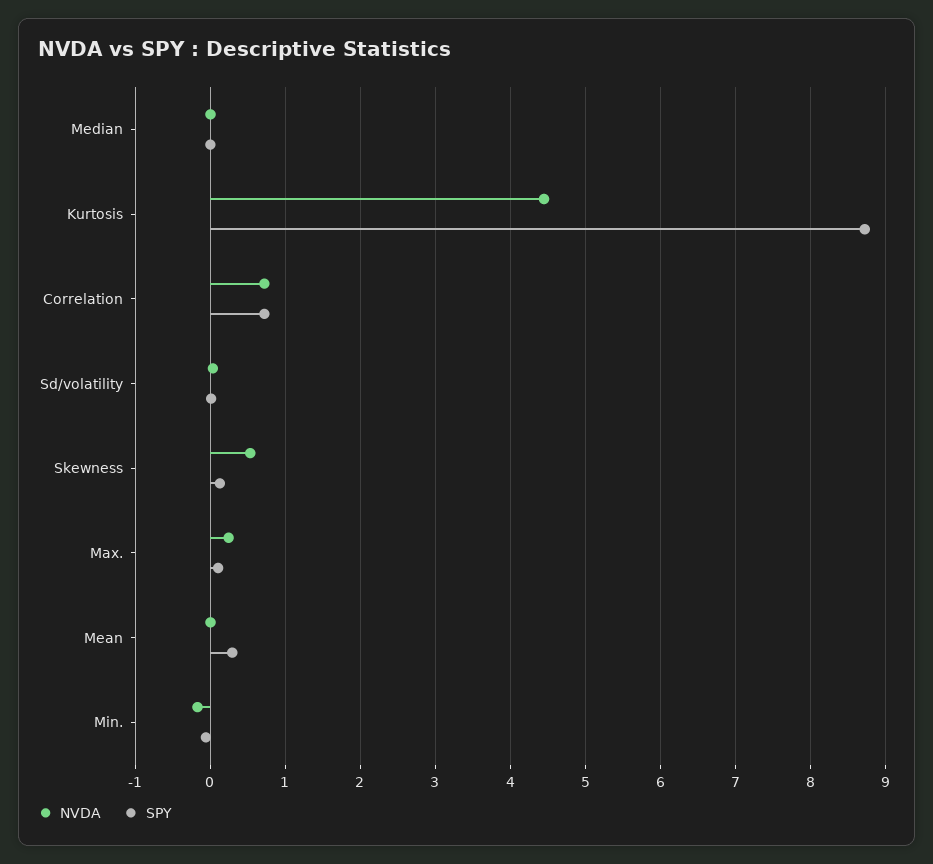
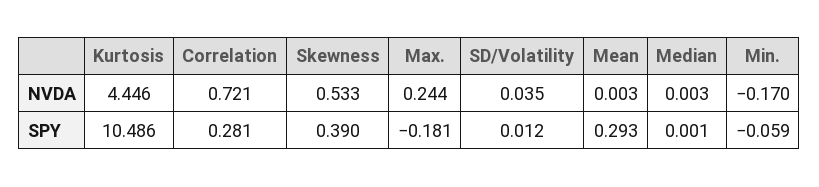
SPY, Kurtosis: 8.7 -> 10.486
SPY, Correlation: 0.7 -> 0.281
SPY, Skewness: 0.1 -> 0.39
SPY, Max.: 0.1 -> -0.181

